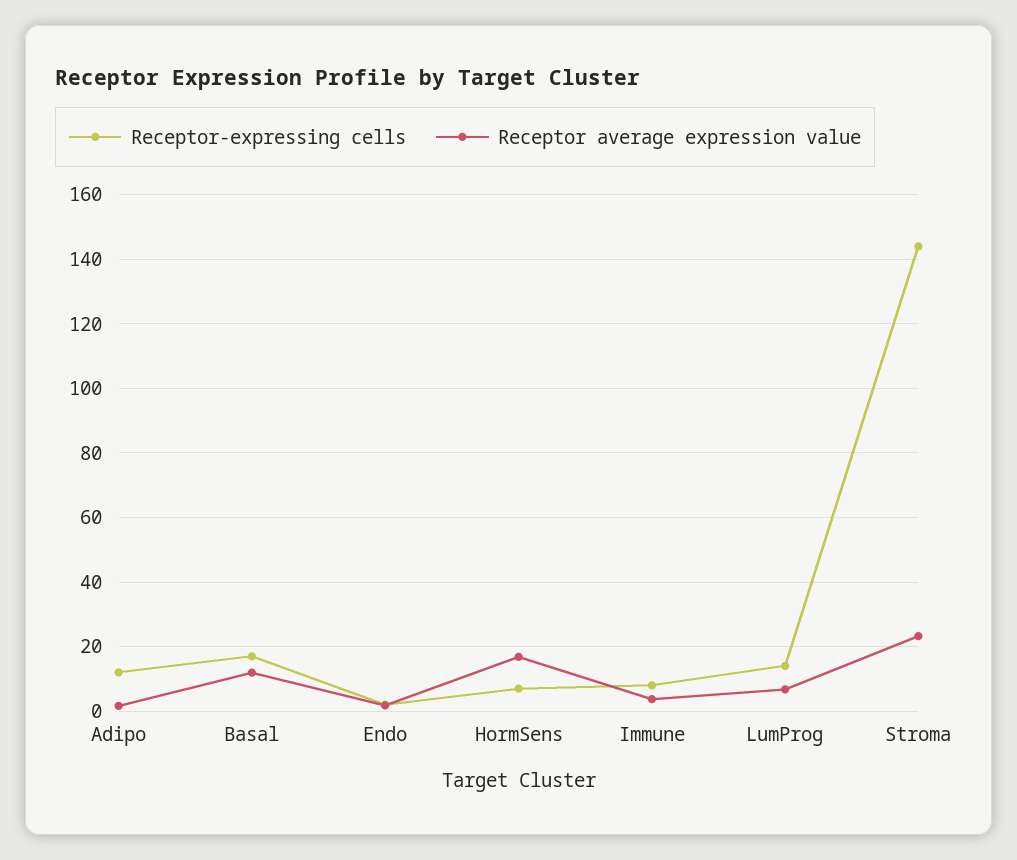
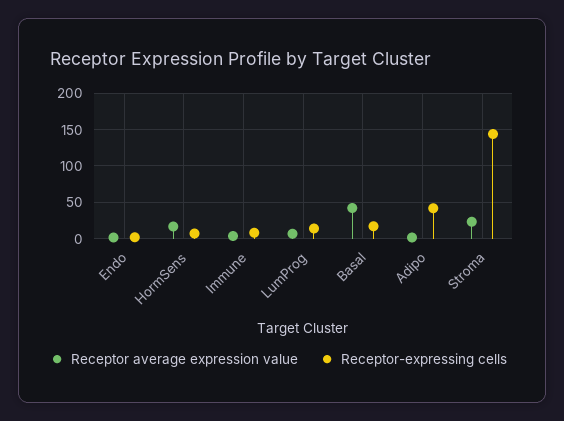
Receptor-expressing cells, Adipo: 12 -> 40
Receptor average expression value, Basal: 12 -> 40

